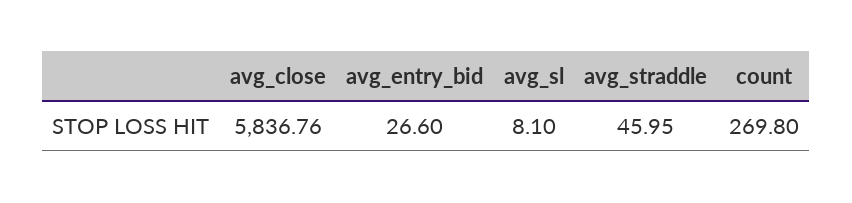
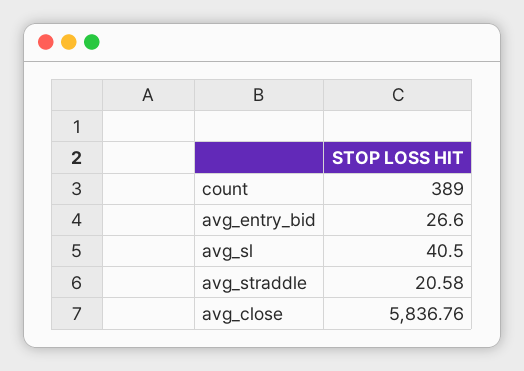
avg_sl: 8.1 -> 40.5
avg_straddle: 45.95 -> 20.58
count: 269.8 -> 389

